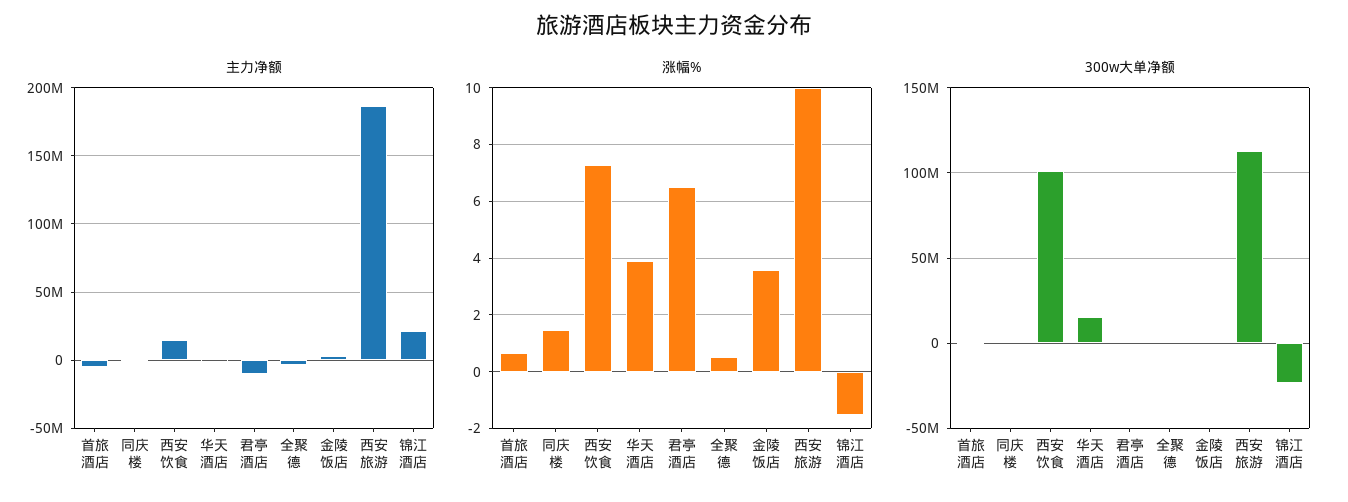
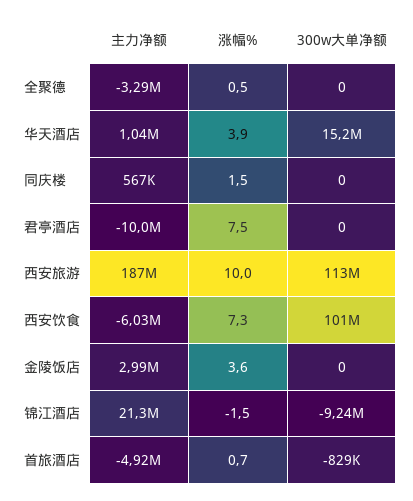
主力净额, 西安饮食: 15000000 -> -6030000
涨幅%, 君亭酒店: 6.5 -> 7.5
300w大单净额, 锦江酒店: -25000000 -> -9240000

